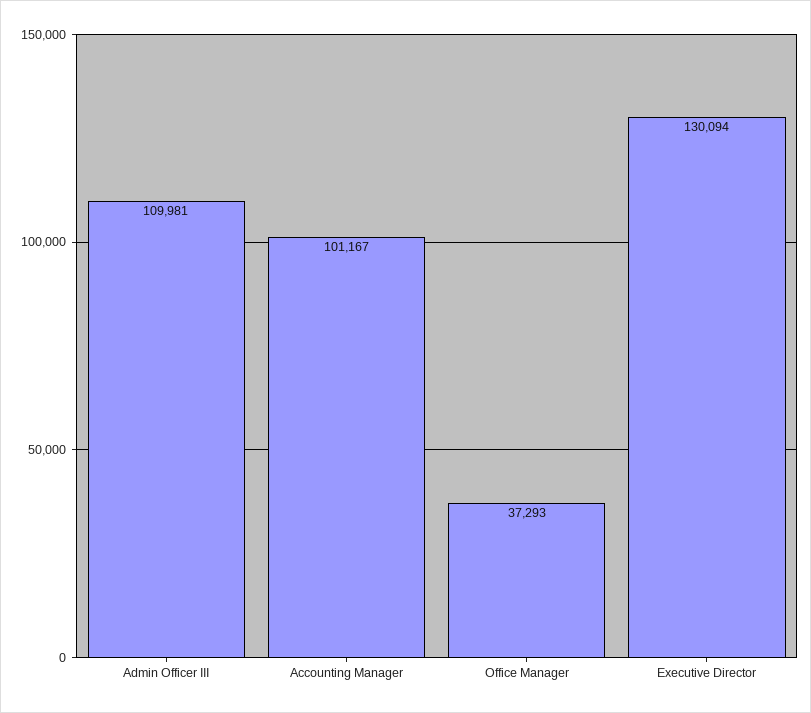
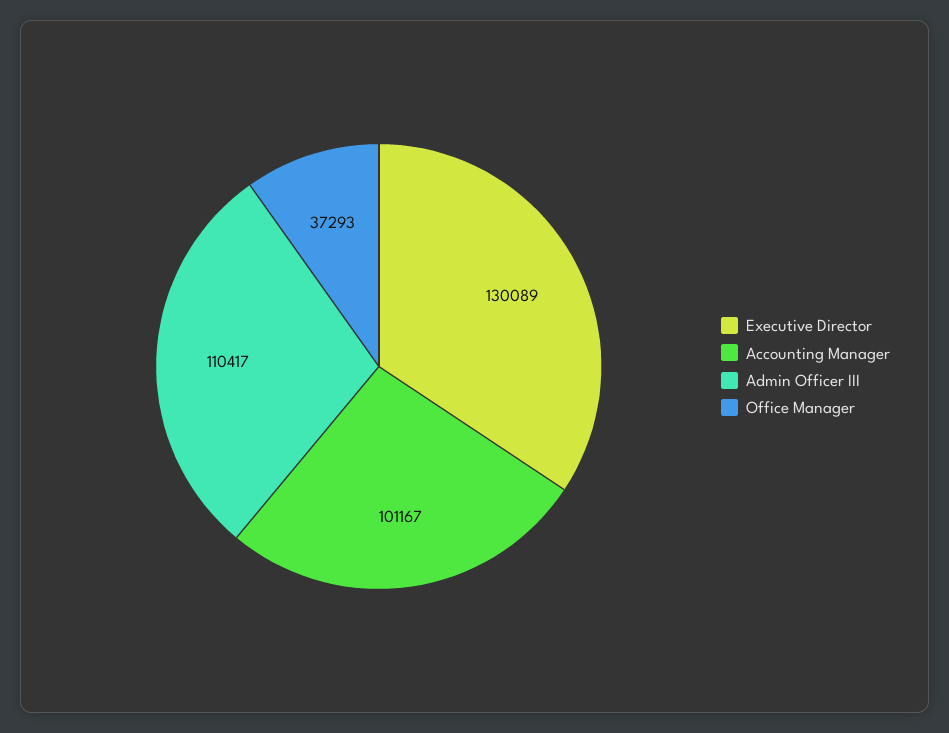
Admin Officer III: 109981 -> 110417
Executive Director: 130094 -> 130089

